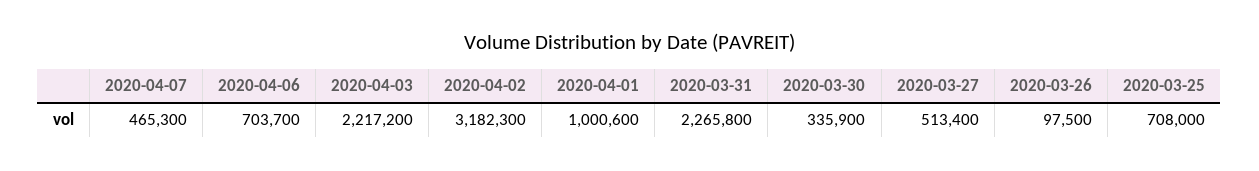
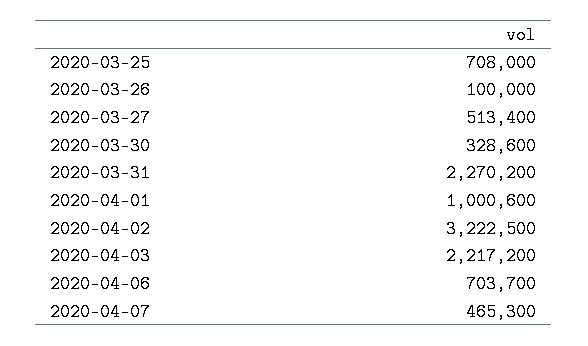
2020-04-02: 3182300 -> 3222500
2020-03-31: 2265800 -> 2270200
2020-03-30: 335900 -> 328600
2020-03-26: 97500 -> 100000

